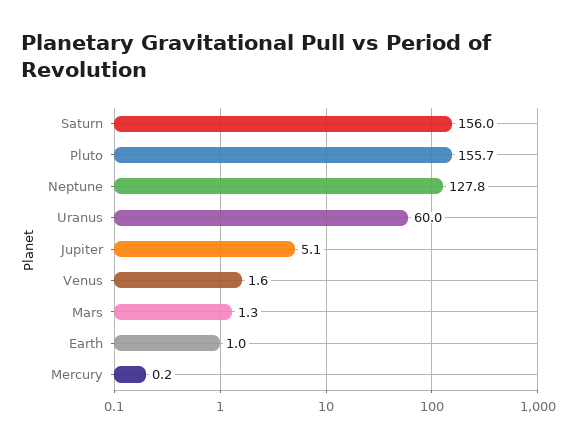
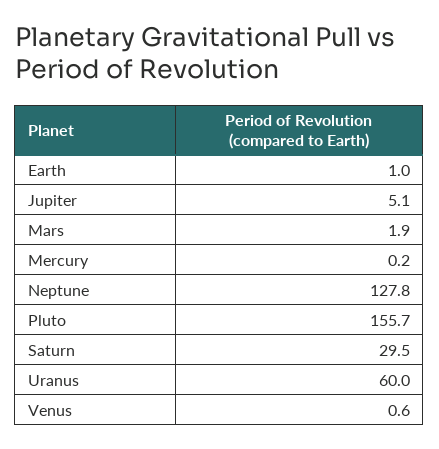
Saturn: 156 -> 29.5
Venus: 1.6 -> 0.6
Mars: 1.3 -> 1.9

